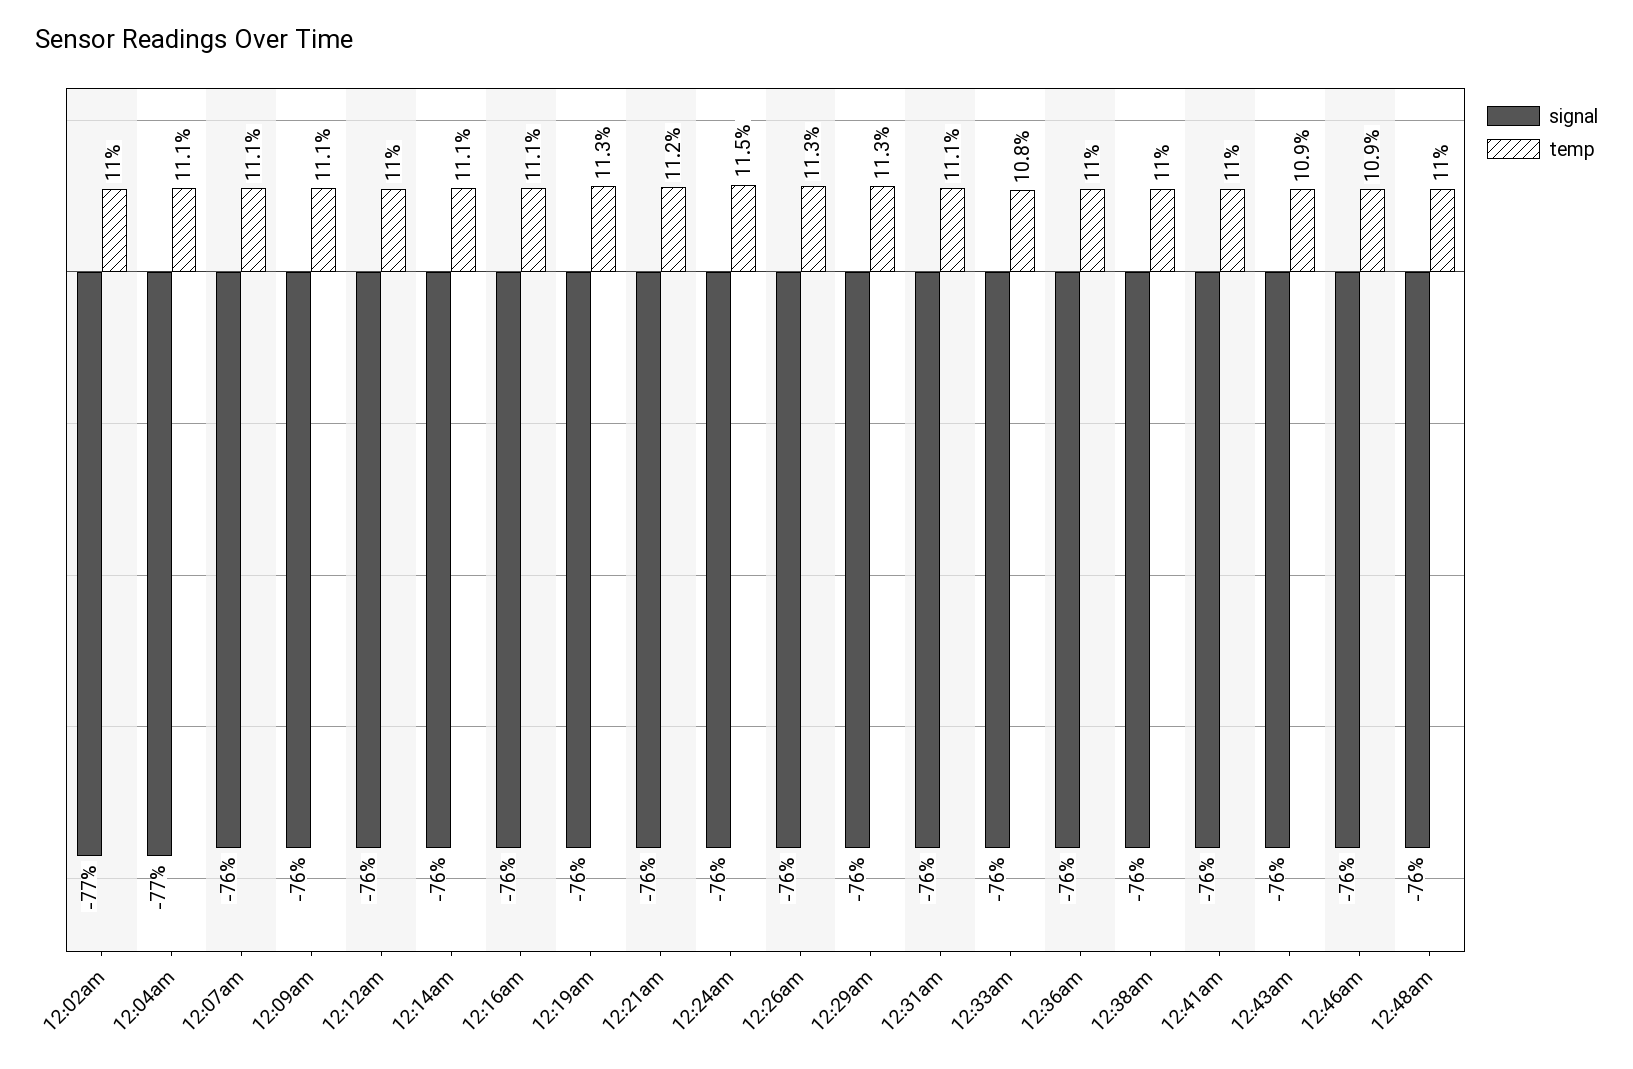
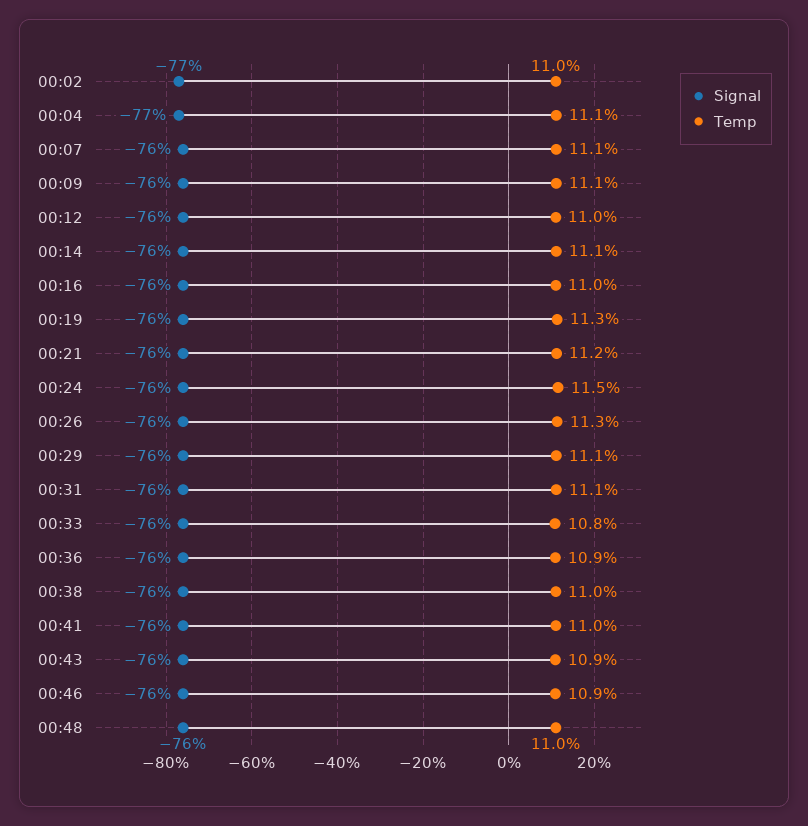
temp, 12:16am: 11.1 -> 11
temp, 12:29am: 11.3 -> 11.1
temp, 12:36am: 11 -> 10.9

